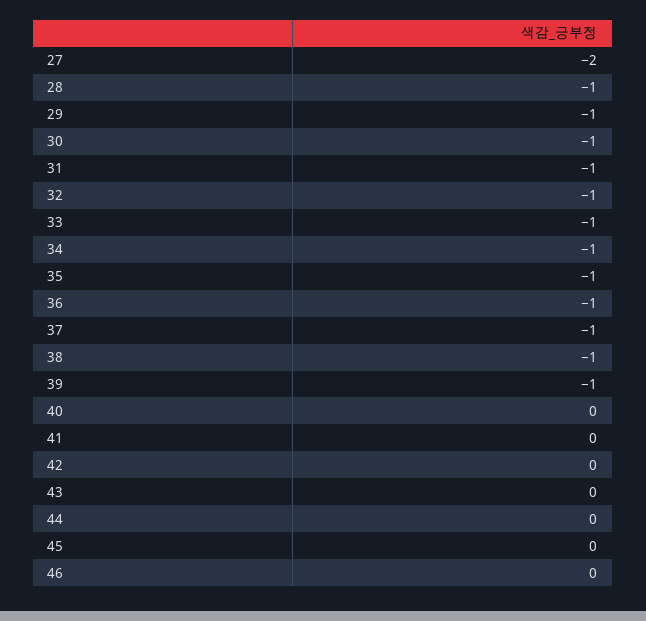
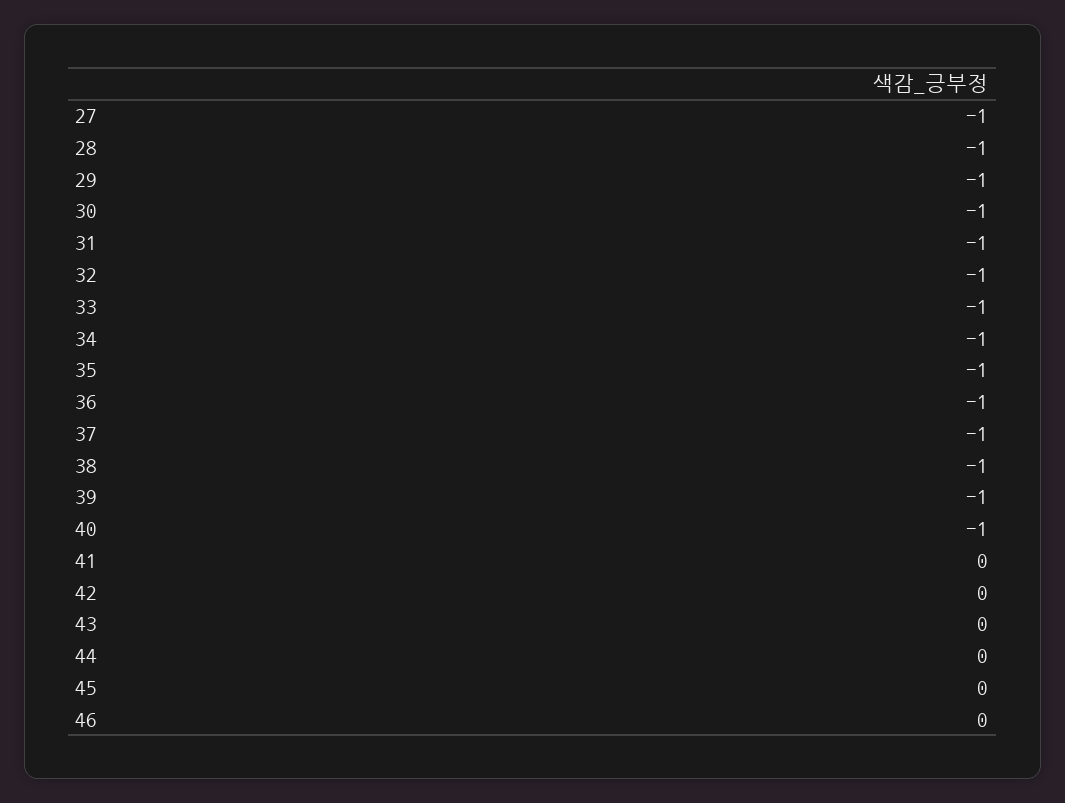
27: -2 -> -1
40: 0 -> -1

